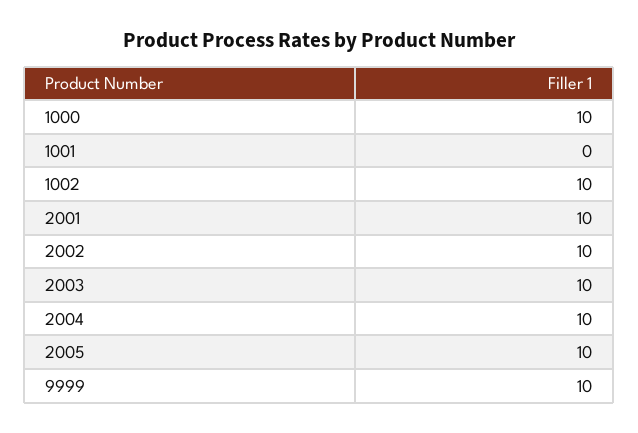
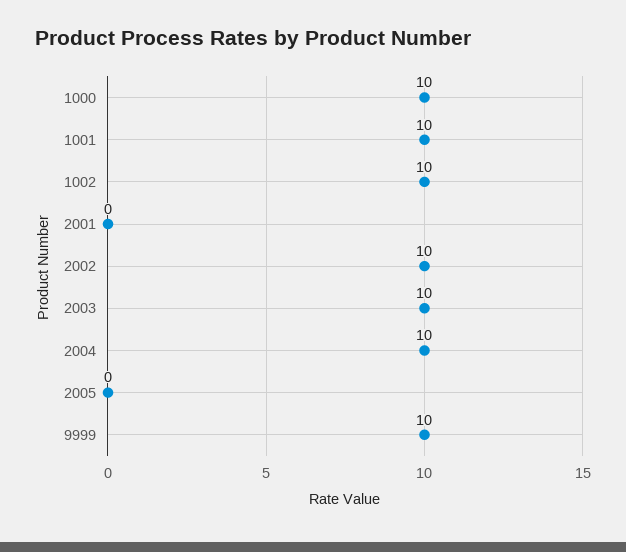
1001: 0 -> 10
2001: 10 -> 0
2005: 10 -> 0

